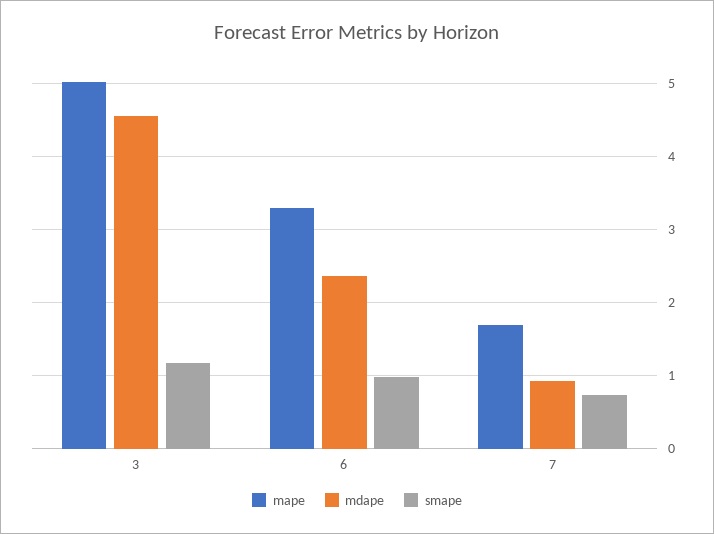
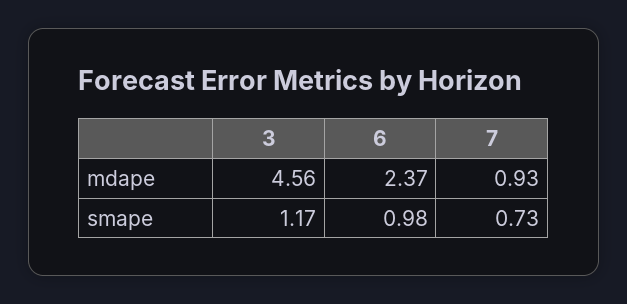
mape, 3: 5 -> none
mape, 6: 3.3 -> none
mape, 7: 1.7 -> none

